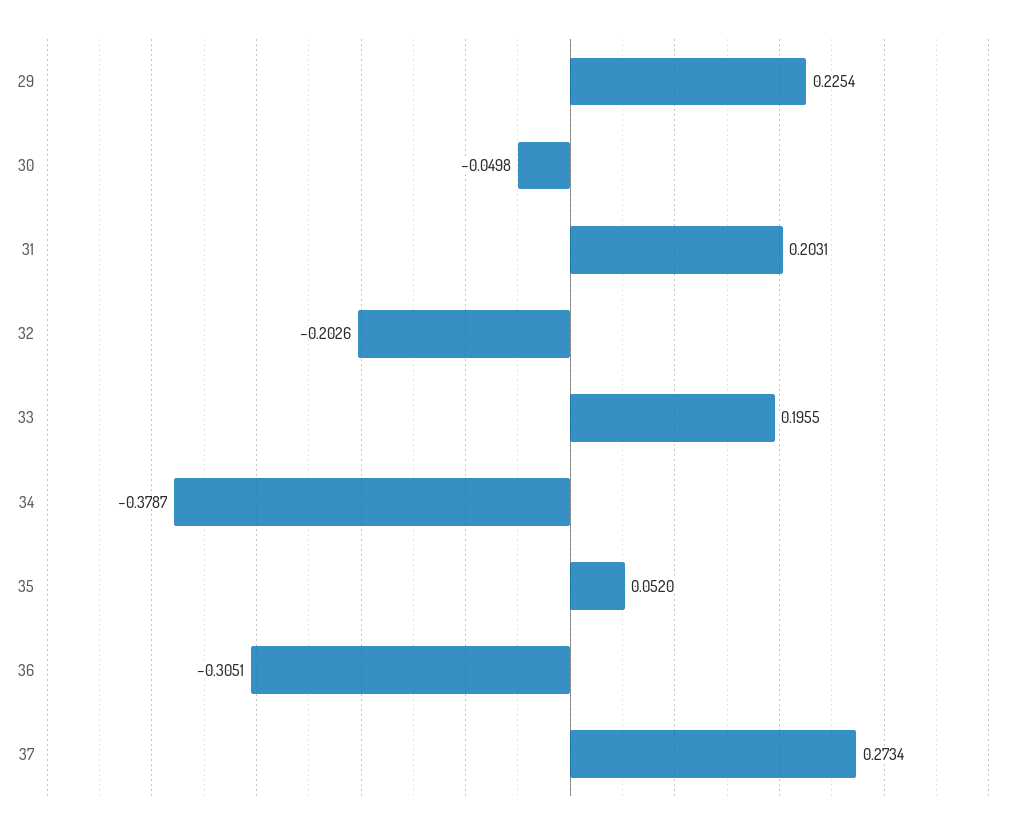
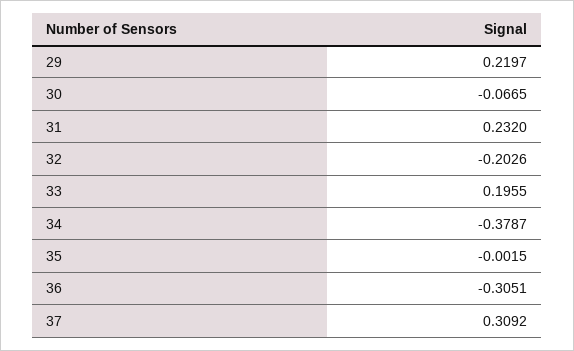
29: 0.2254 -> 0.2197
30: -0.0498 -> -0.0665
31: 0.2031 -> 0.232
35: 0.052 -> -0.0015
37: 0.2734 -> 0.3092

